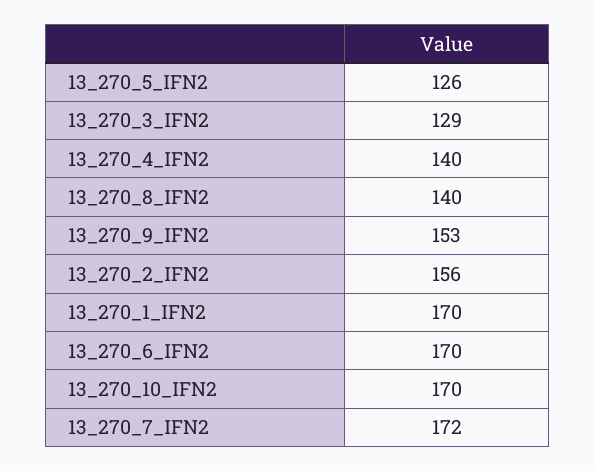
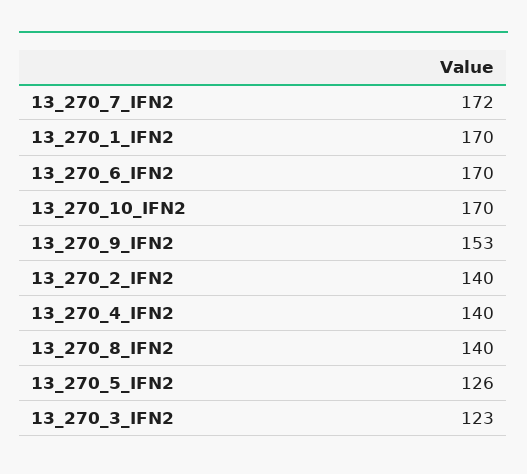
13_270_3_IFN2: 129 -> 123
13_270_2_IFN2: 156 -> 140

